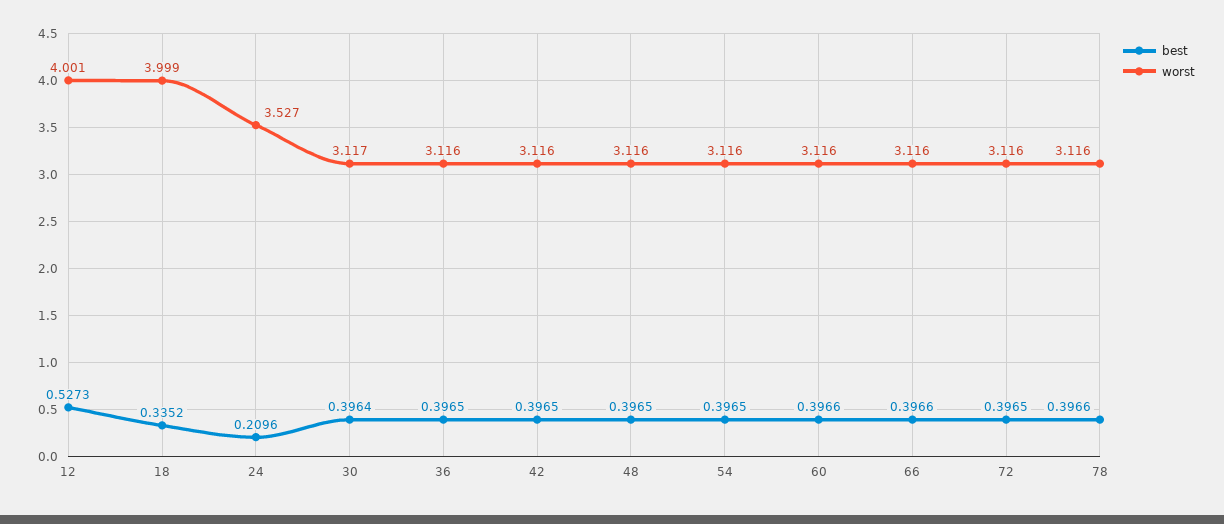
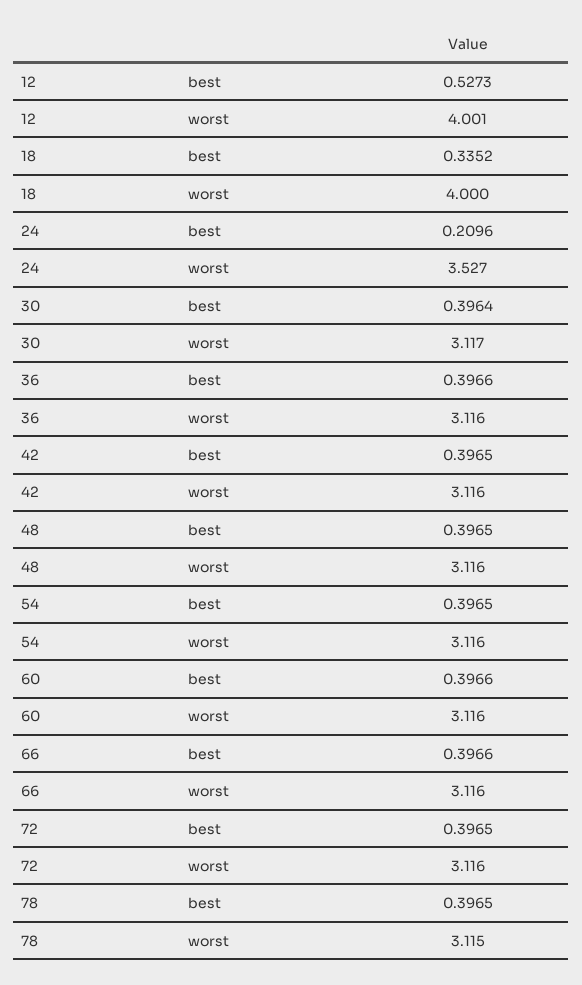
worst, 18: 3.999 -> 4
best, 36: 0.3965 -> 0.3966
best, 78: 0.3966 -> 0.3965
worst, 78: 3.116 -> 3.115

